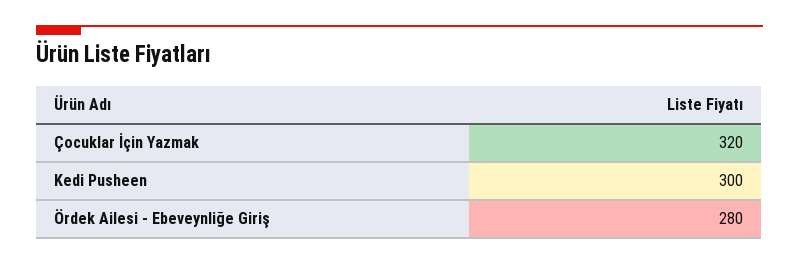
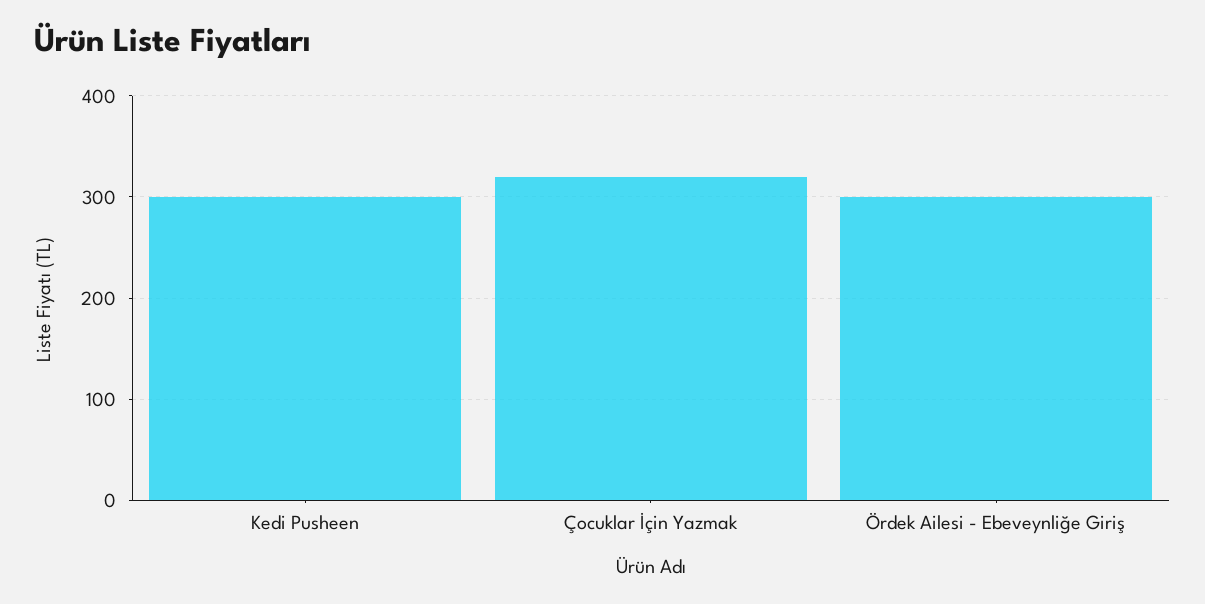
Ördek Ailesi - Ebeveynliğe Giriş: 280 -> 300

